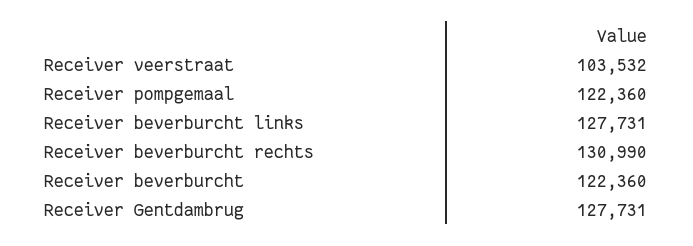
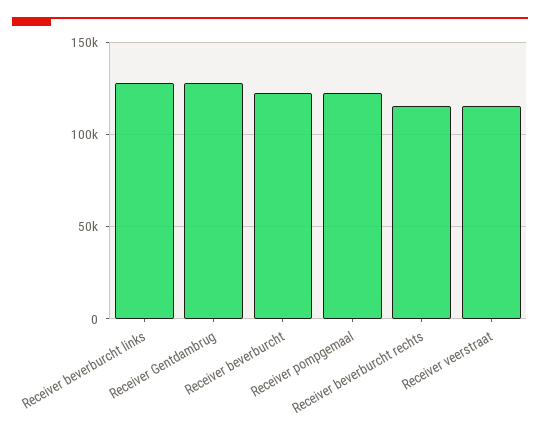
Receiver veerstraat: 103532 -> 115000
Receiver beverburcht rechts: 130990 -> 115000

